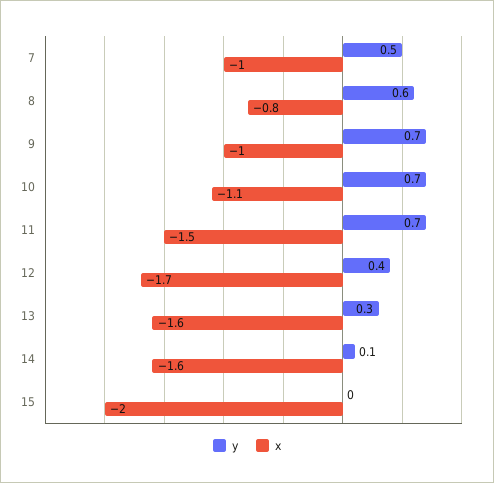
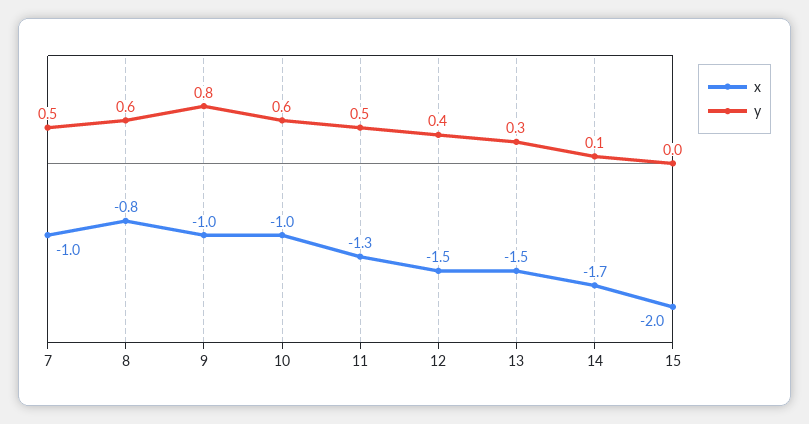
y, 9: 0.7 -> 0.8
y, 10: 0.7 -> 0.6
x, 10: -1.1 -> -1
y, 11: 0.7 -> 0.5
x, 11: -1.5 -> -1.3
x, 12: -1.7 -> -1.5
x, 13: -1.6 -> -1.5
x, 14: -1.6 -> -1.7

